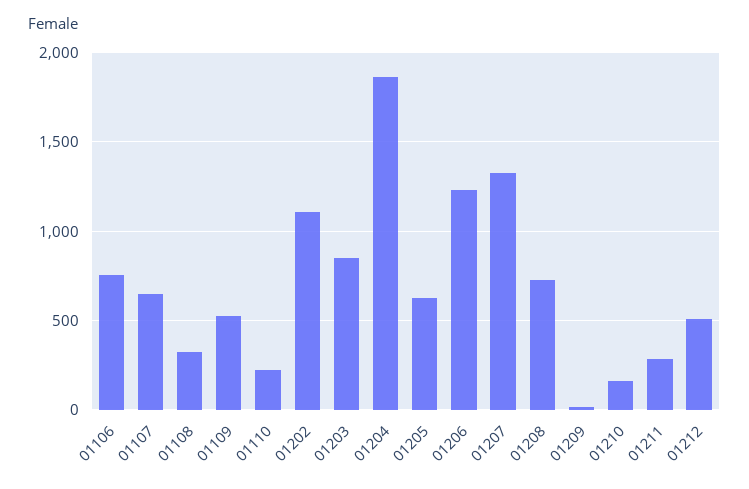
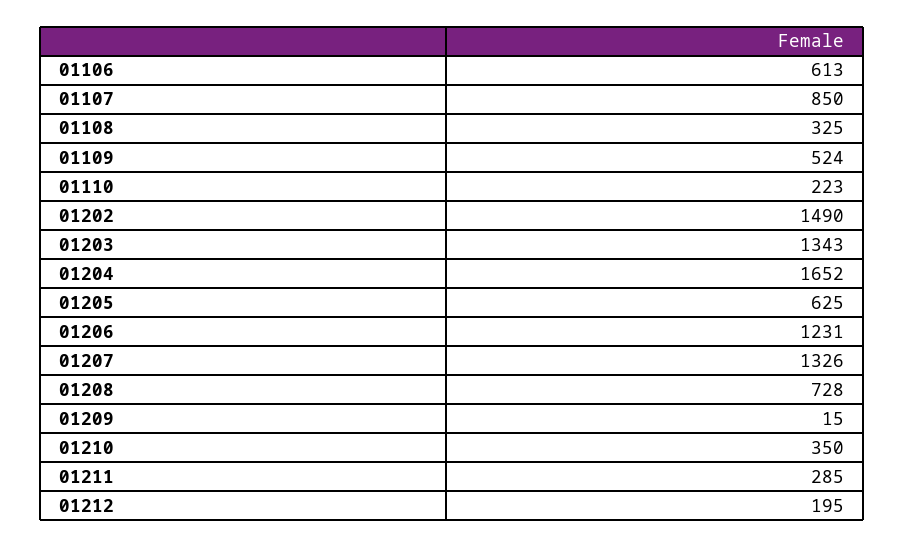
01106: 750 -> 613
01107: 650 -> 850
01202: 1100 -> 1490
01203: 850 -> 1343
01204: 1850 -> 1652
01210: 150 -> 350
01212: 500 -> 195

